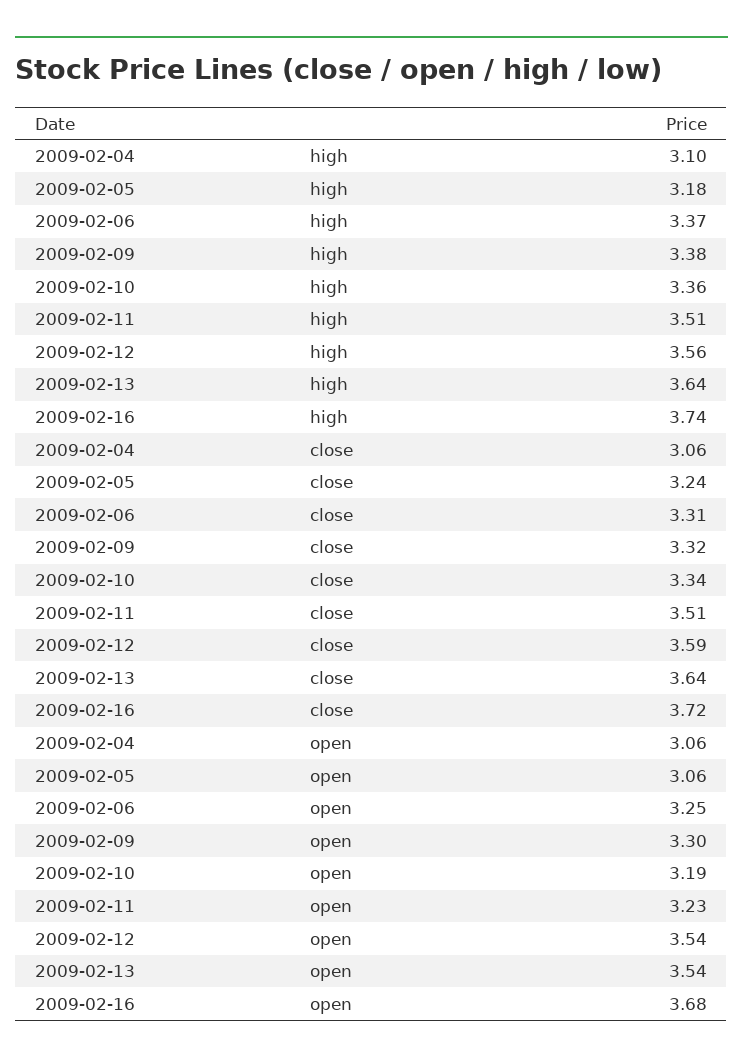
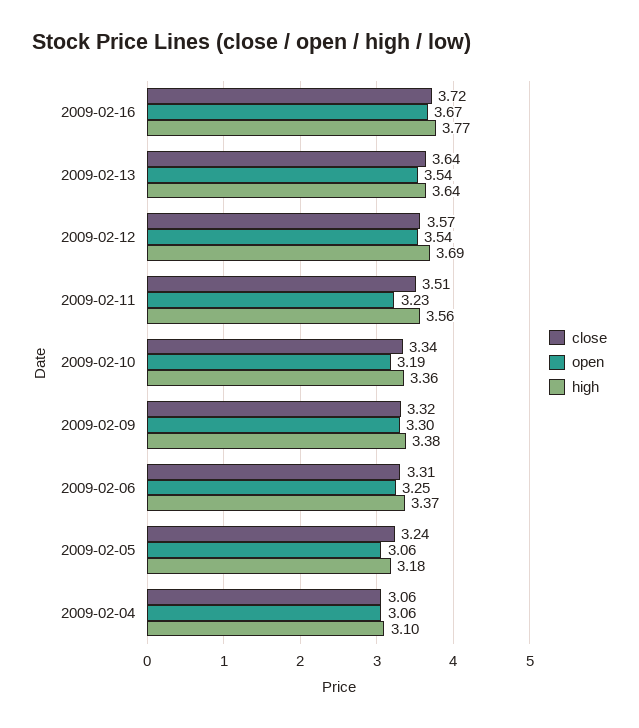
high, 2009-02-11: 3.51 -> 3.56
high, 2009-02-12: 3.56 -> 3.69
high, 2009-02-16: 3.74 -> 3.77
close, 2009-02-12: 3.59 -> 3.57
open, 2009-02-16: 3.68 -> 3.67

